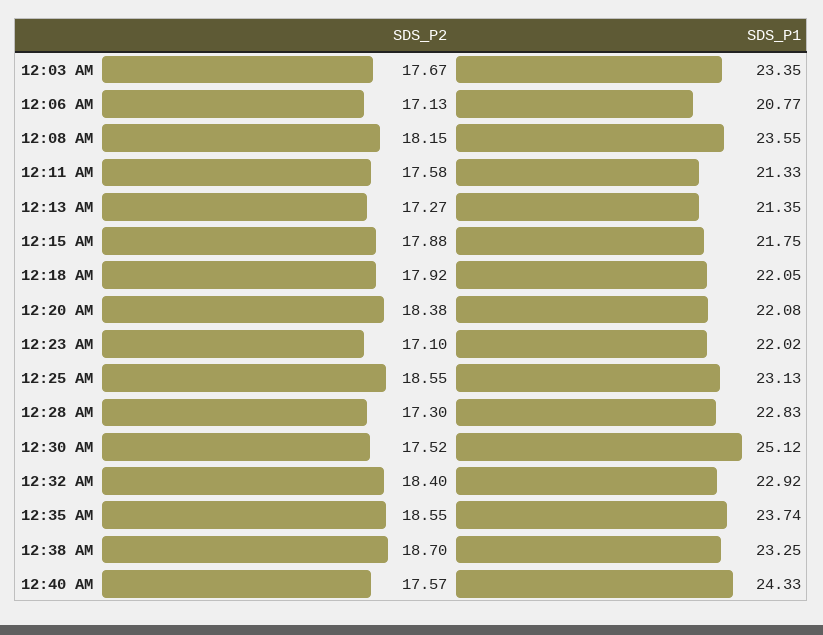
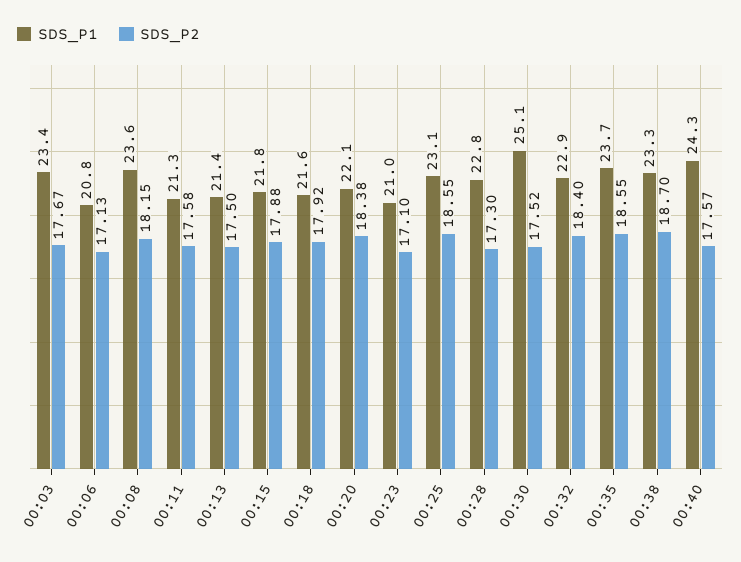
SDS_P2, 12:13 AM: 17.27 -> 17.5
SDS_P1, 12:18 AM: 22.05 -> 21.6
SDS_P1, 12:23 AM: 22.02 -> 21

